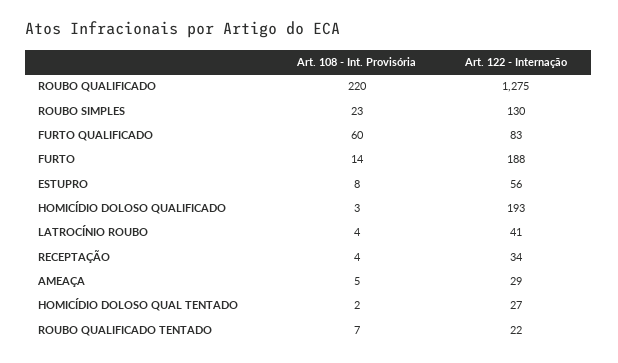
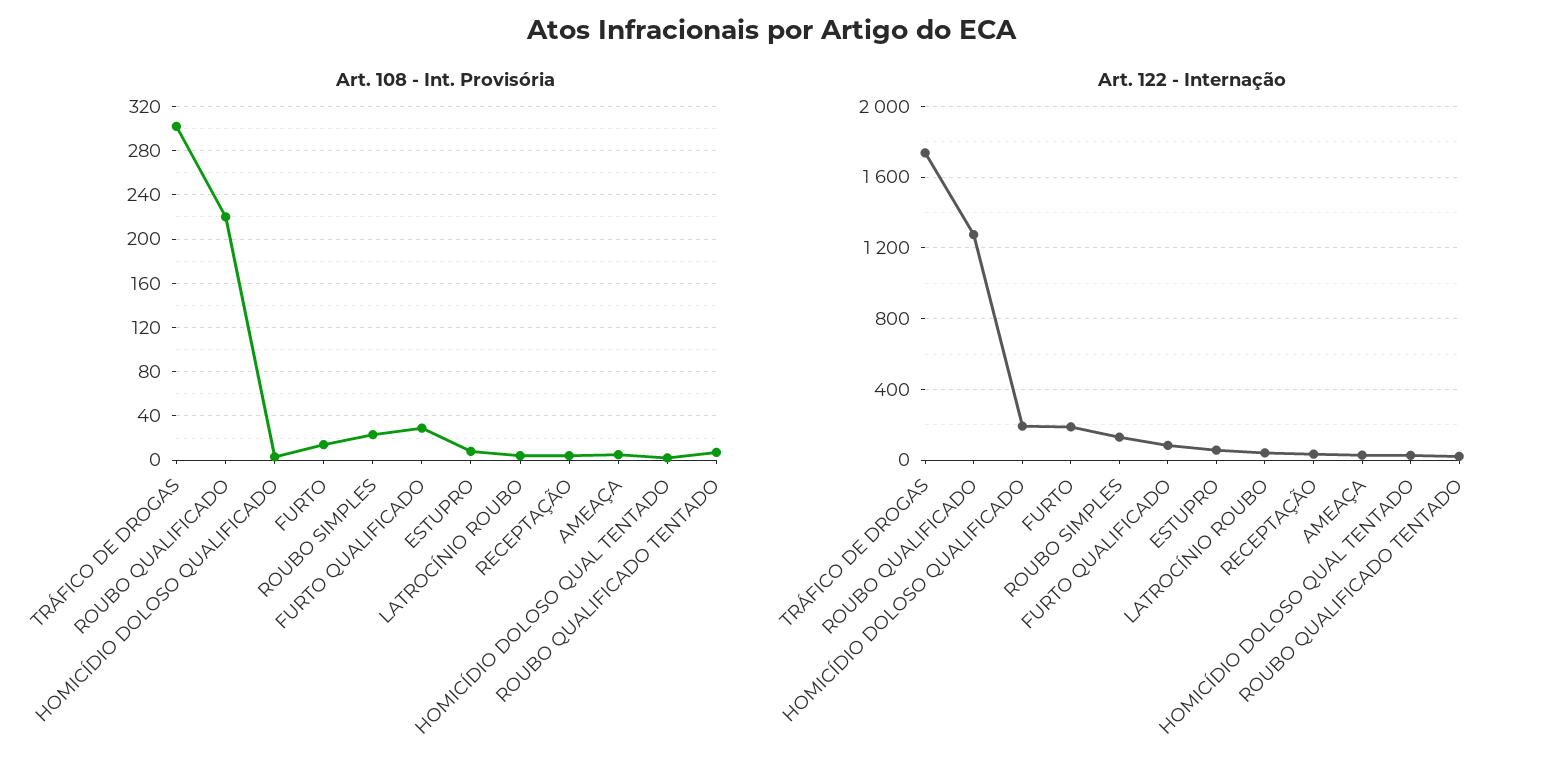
Art. 108 - Int. Provisória, FURTO QUALIFICADO: 60 -> 30
Art. 108 - Int. Provisória, TRÁFICO DE DROGAS: none -> 300
Art. 122 - Internação, TRÁFICO DE DROGAS: none -> 1750

